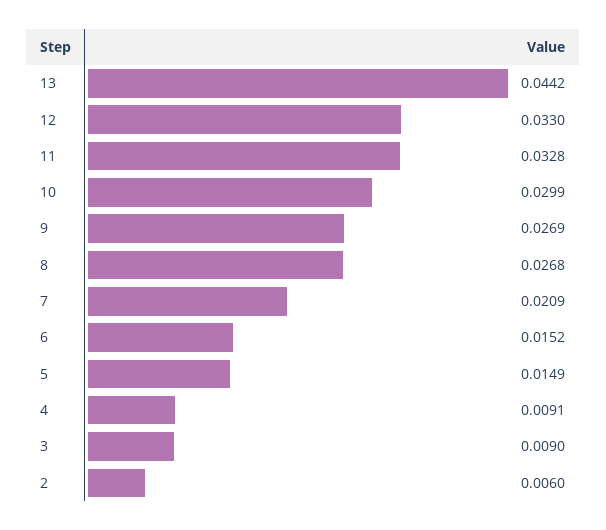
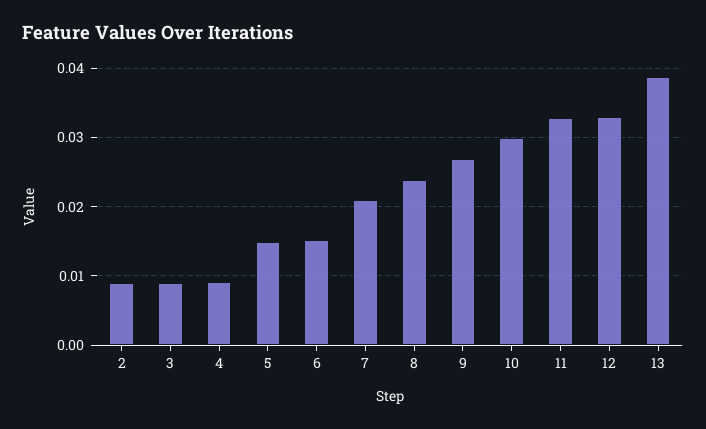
13: 0.0442 -> 0.039
8: 0.0268 -> 0.024
2: 0.006 -> 0.009

